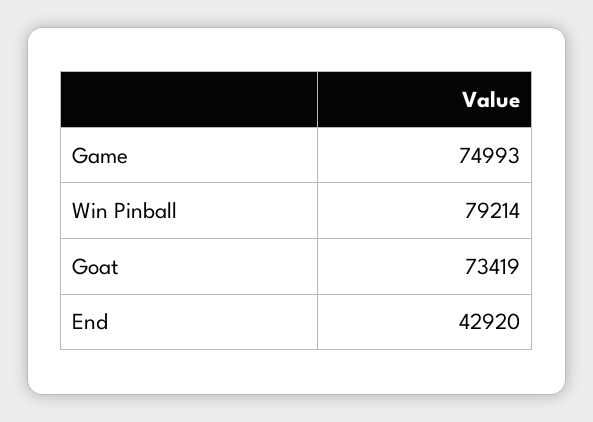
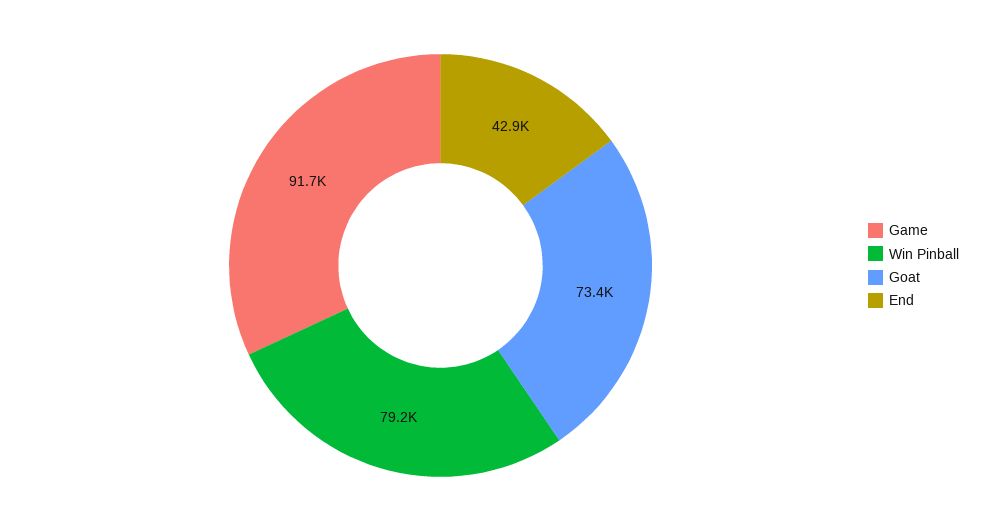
Game: 74993 -> 91700

